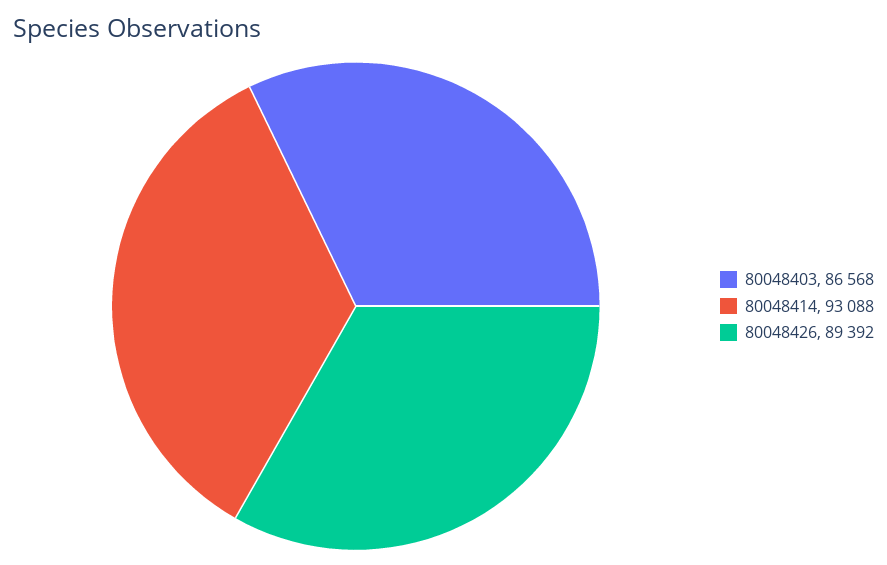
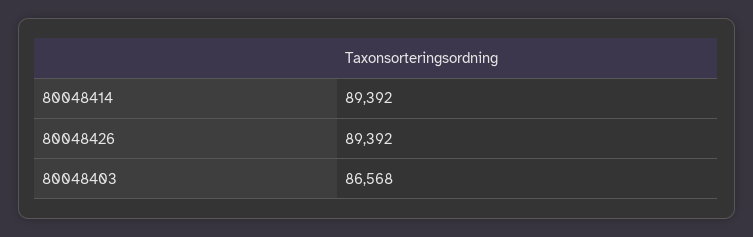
80048414: 93088 -> 89392

